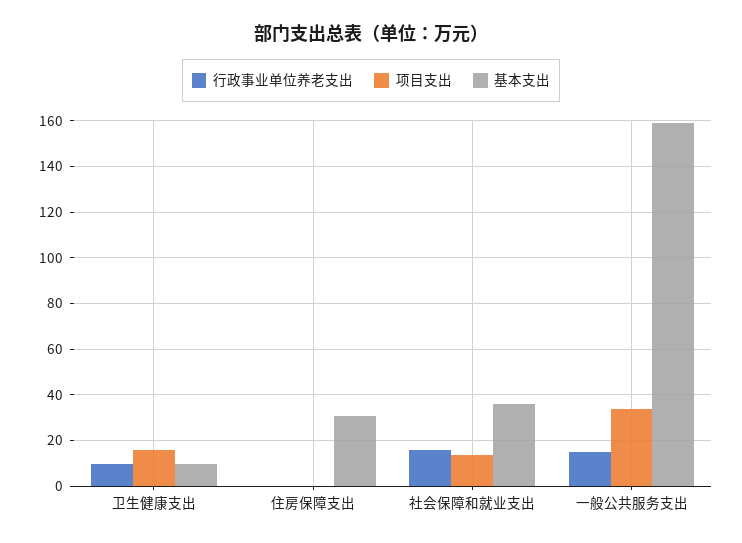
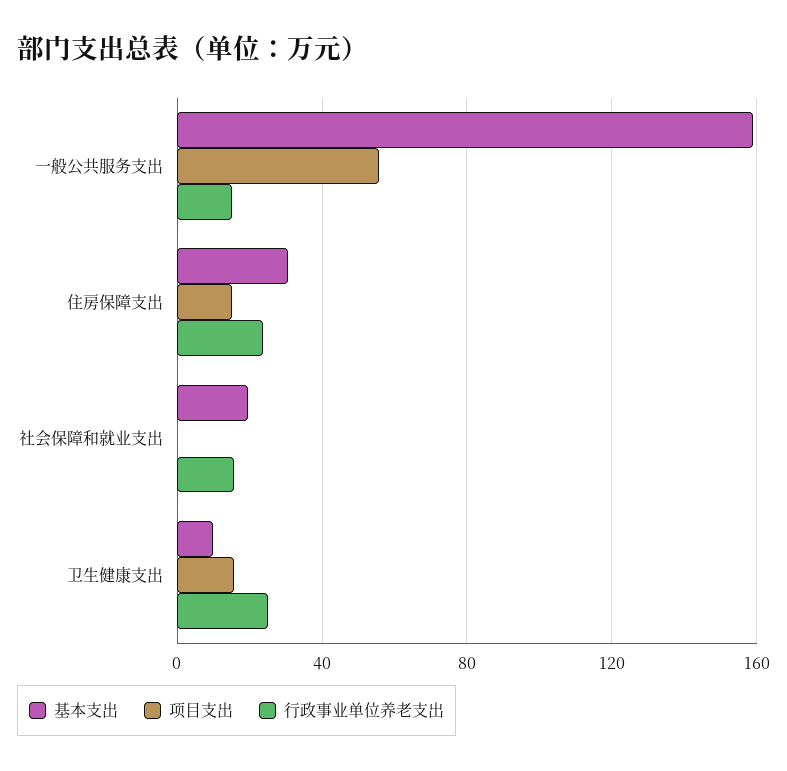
行政事业单位养老支出, 卫生健康支出: 10 -> 25
行政事业单位养老支出, 住房保障支出: 0 -> 25
项目支出, 住房保障支出: 0 -> 15
项目支出, 社会保障和就业支出: 15 -> 0
基本支出, 社会保障和就业支出: 35 -> 20
项目支出, 一般公共服务支出: 35 -> 55

